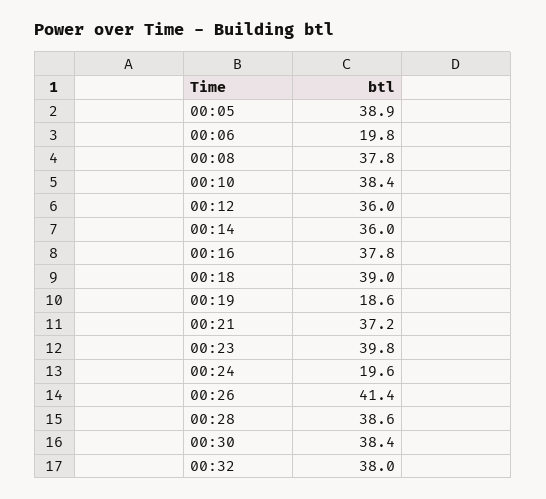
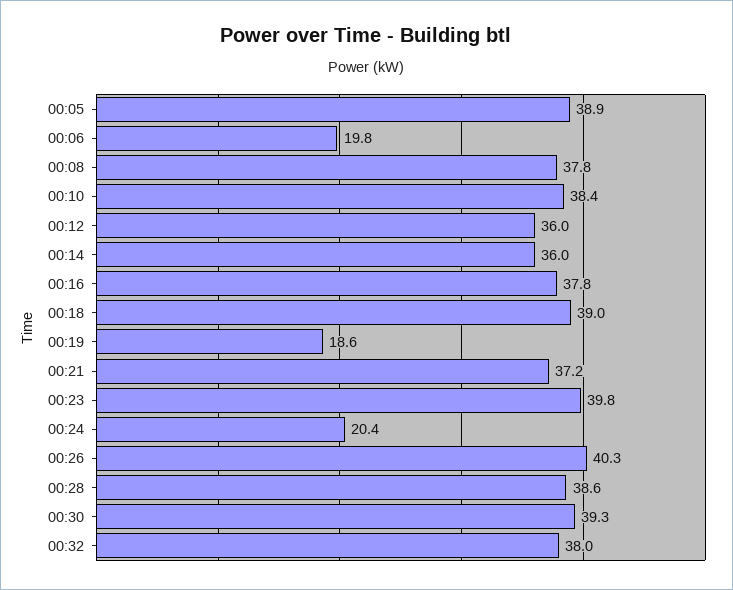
00:24: 19.6 -> 20.4
00:26: 41.4 -> 40.3
00:30: 38.4 -> 39.3

